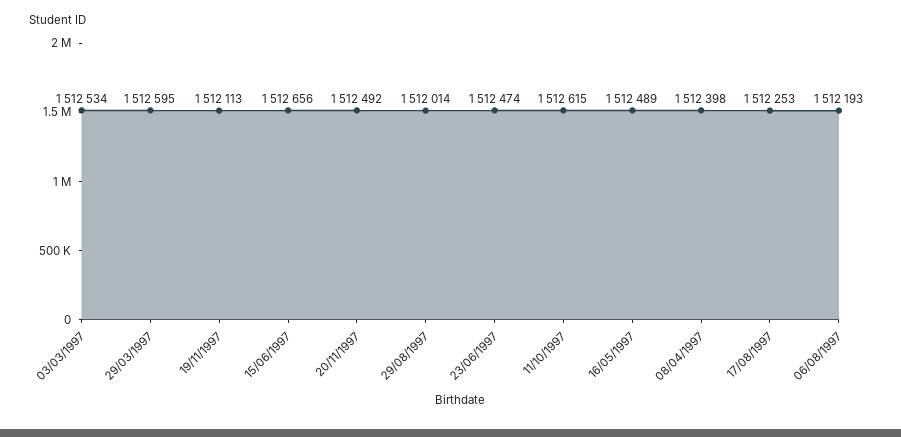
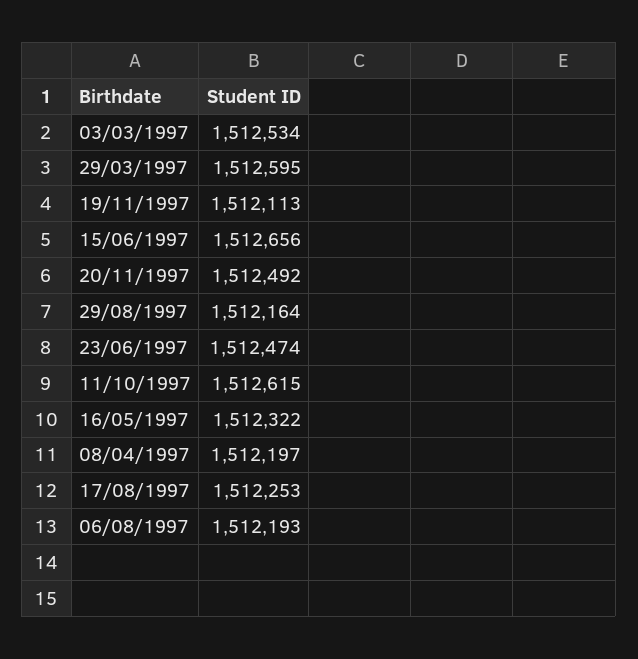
29/08/1997: 1512014 -> 1512164
16/05/1997: 1512489 -> 1512322
08/04/1997: 1512398 -> 1512197

